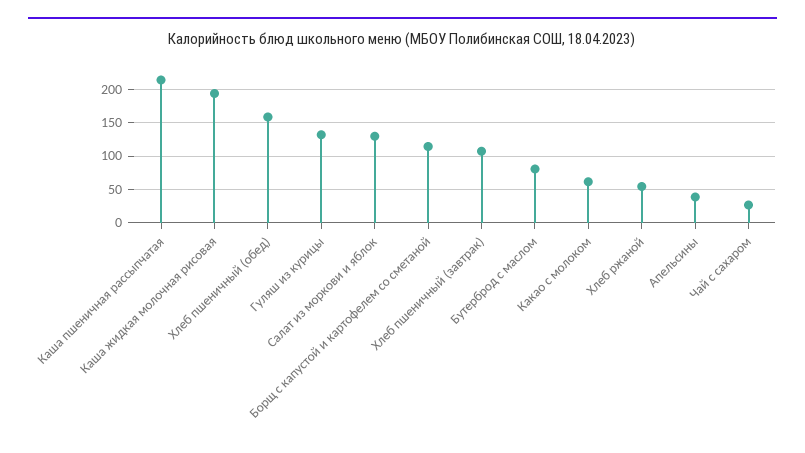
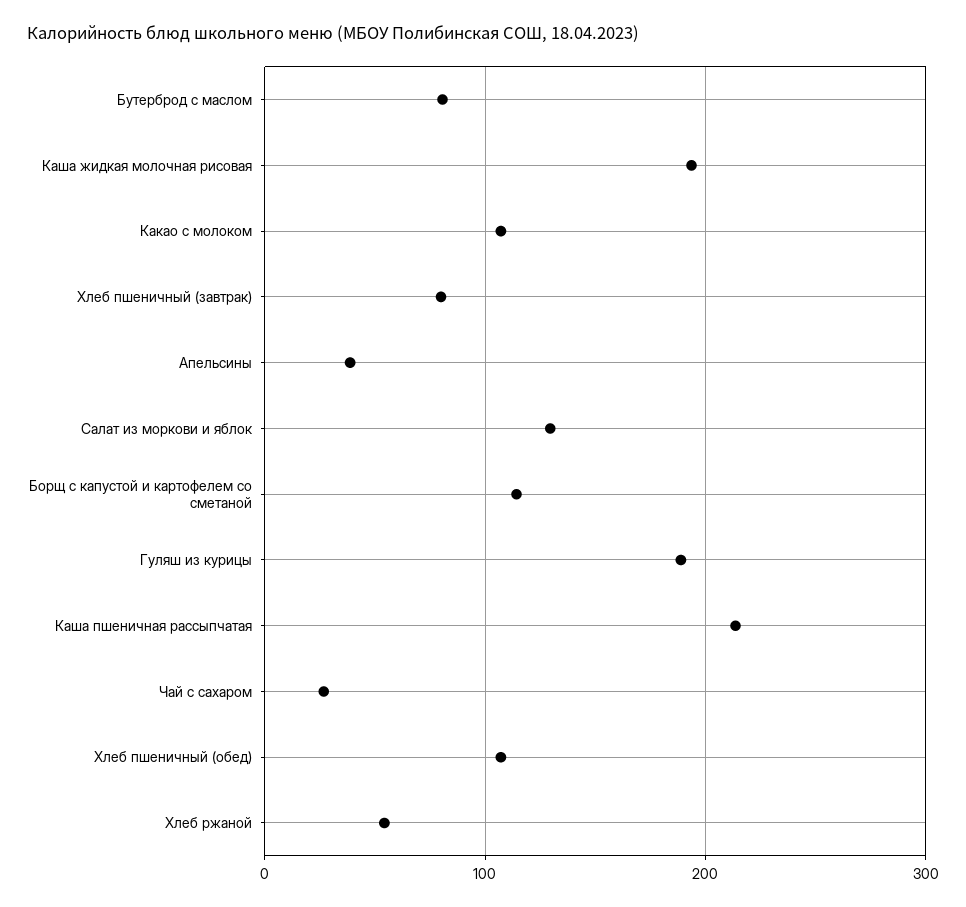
Хлеб пшеничный (обед): 160 -> 110
Гуляш из курицы: 130 -> 190
Хлеб пшеничный (завтрак): 110 -> 80
Какао с молоком: 60 -> 110

